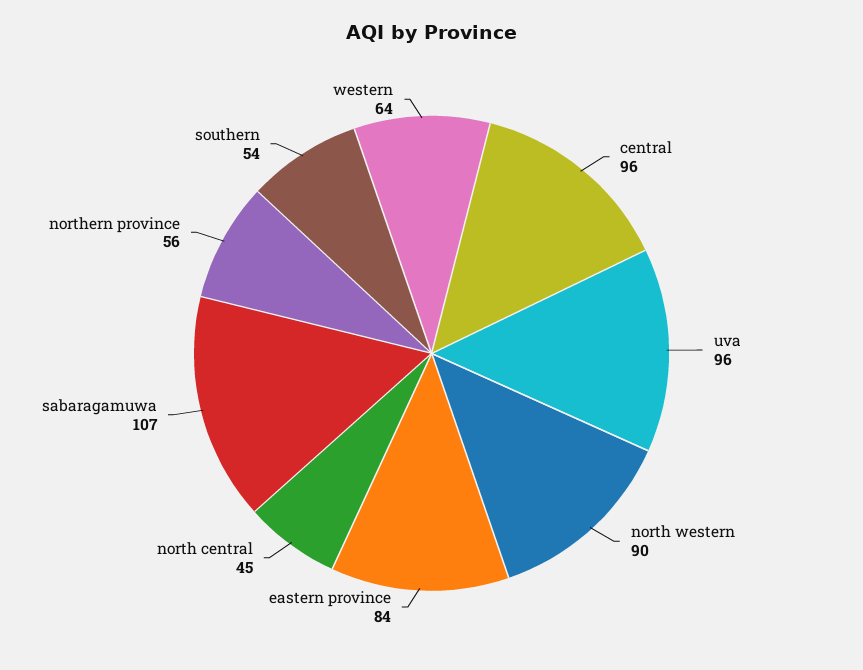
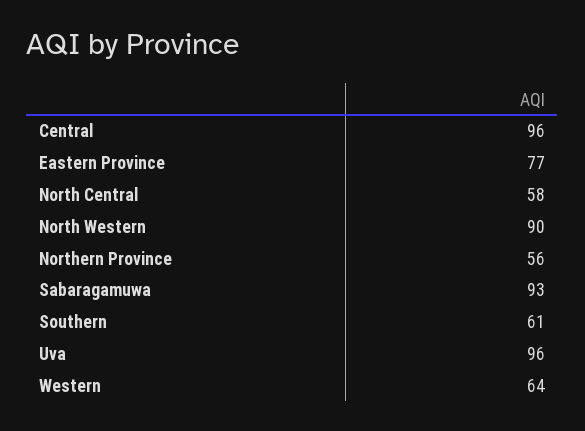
eastern province: 84 -> 77
north central: 45 -> 58
sabaragamuwa: 107 -> 93
southern: 54 -> 61

